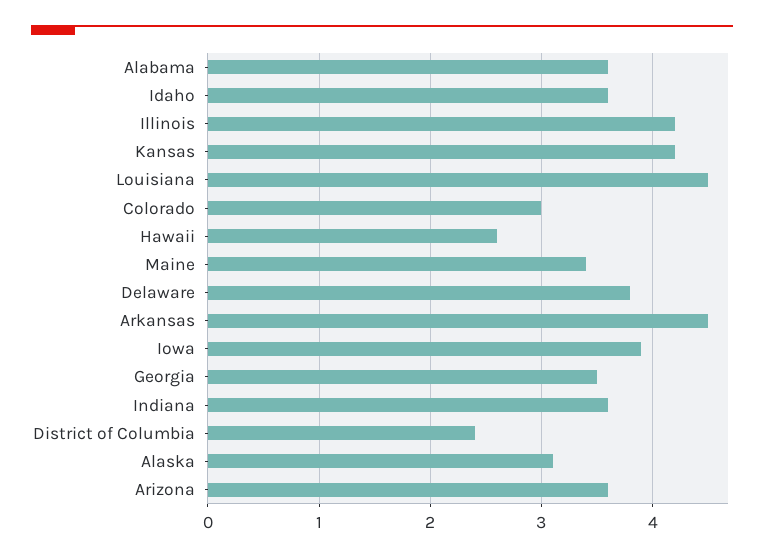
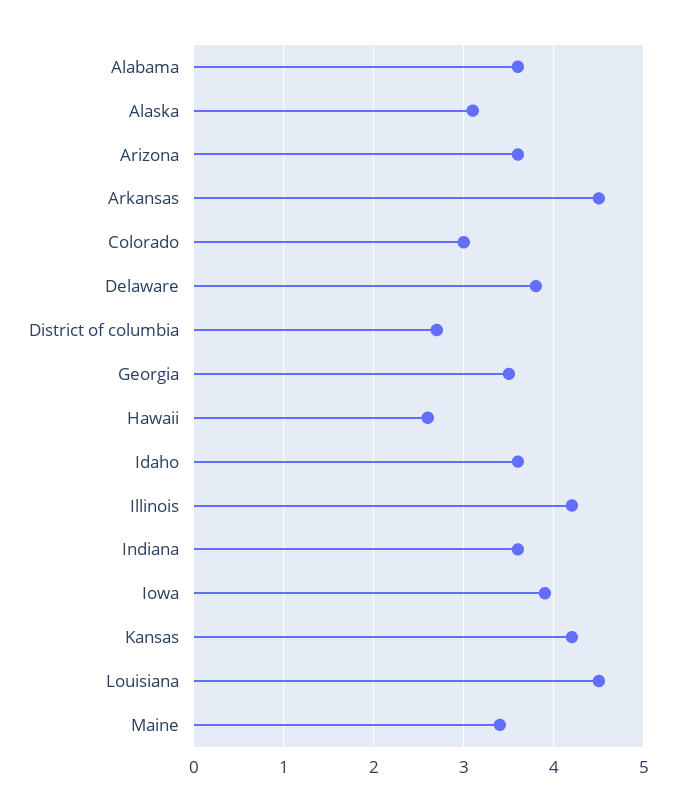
District of Columbia: 2.4 -> 2.7

